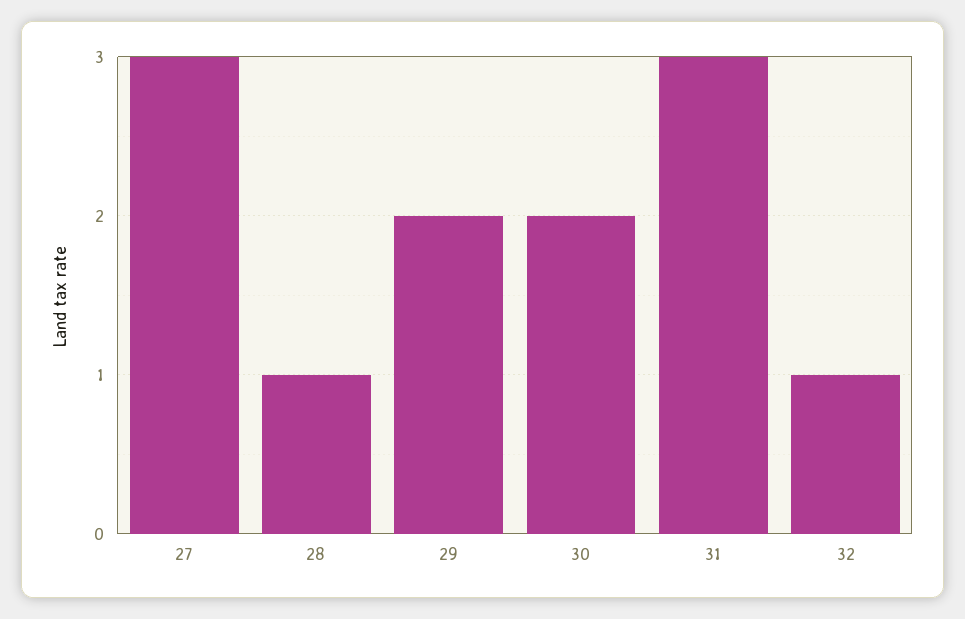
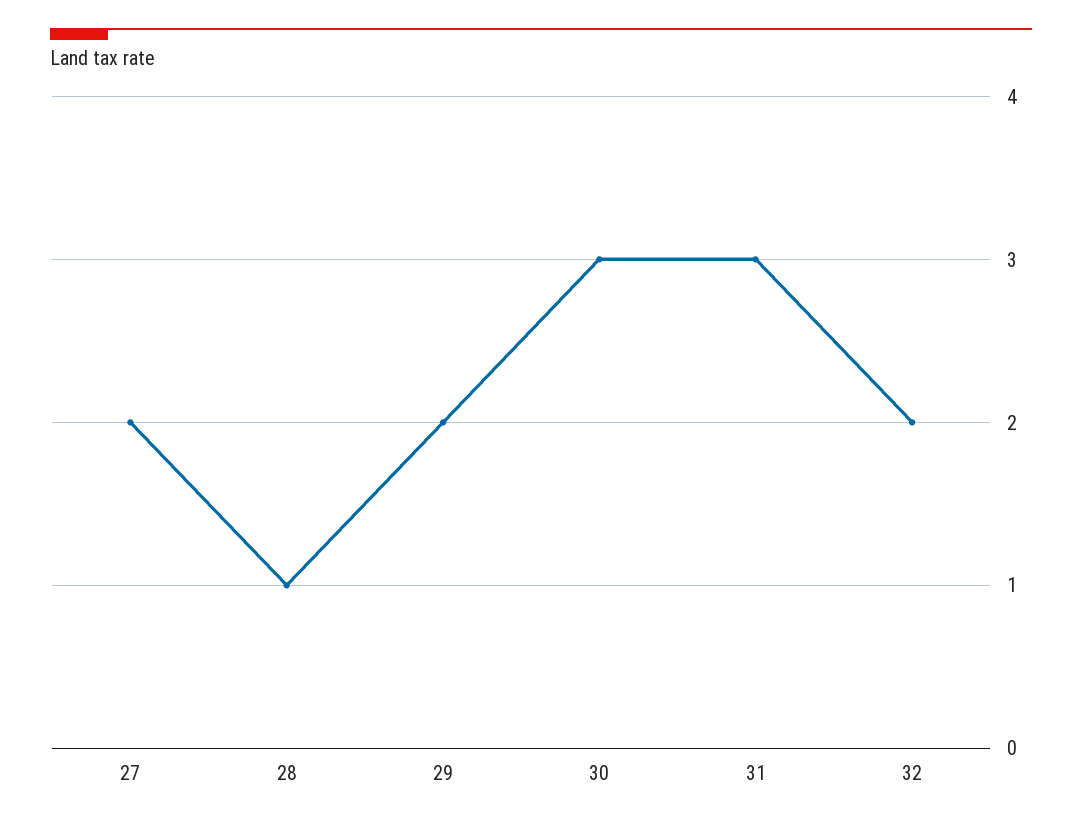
27: 3 -> 2
30: 2 -> 3
32: 1 -> 2

